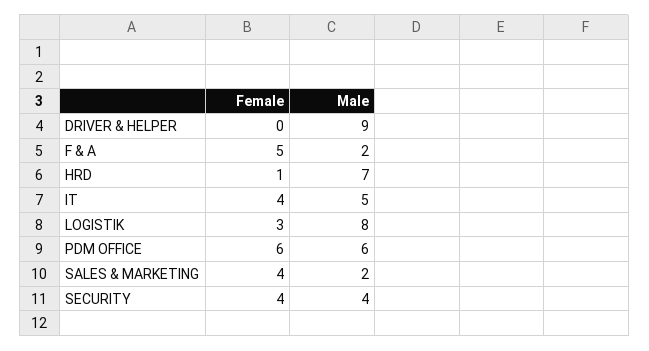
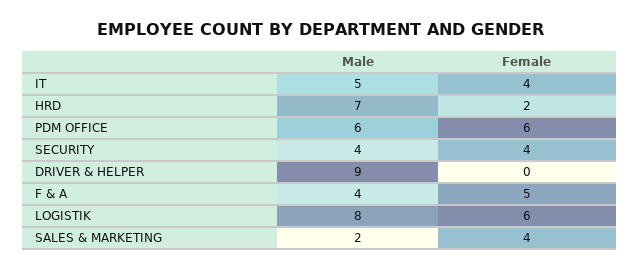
Male, F & A: 2 -> 4
Female, HRD: 1 -> 2
Female, LOGISTIK: 3 -> 6

